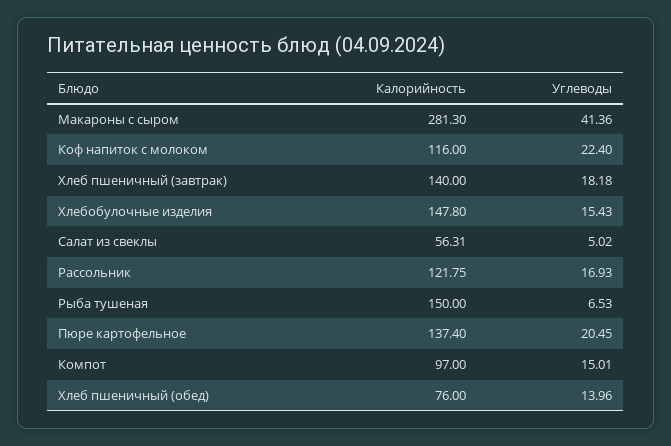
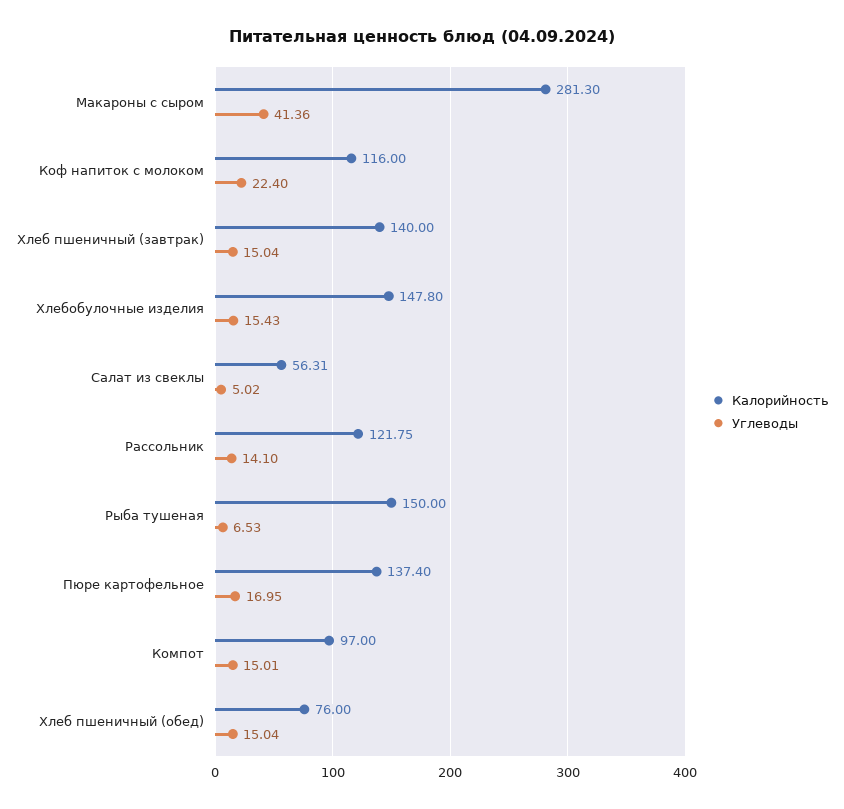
Углеводы, Хлеб пшеничный (завтрак): 18.18 -> 15.04
Углеводы, Рассольник: 16.93 -> 14.1
Углеводы, Пюре картофельное: 20.45 -> 16.95
Углеводы, Хлеб пшеничный (обед): 13.96 -> 15.04

